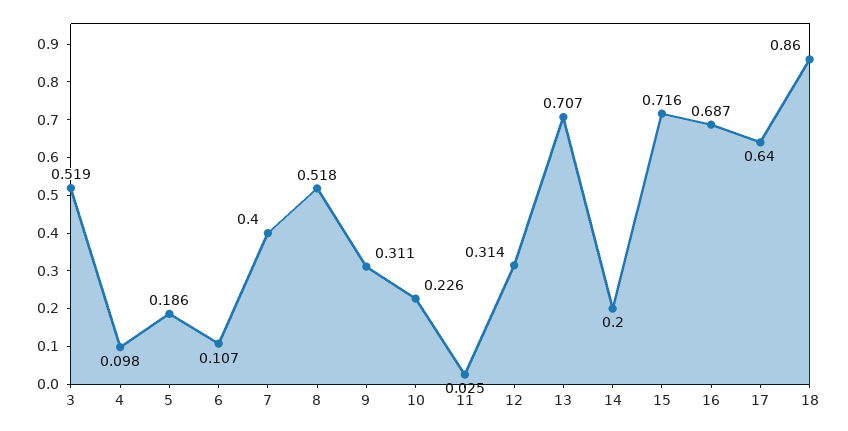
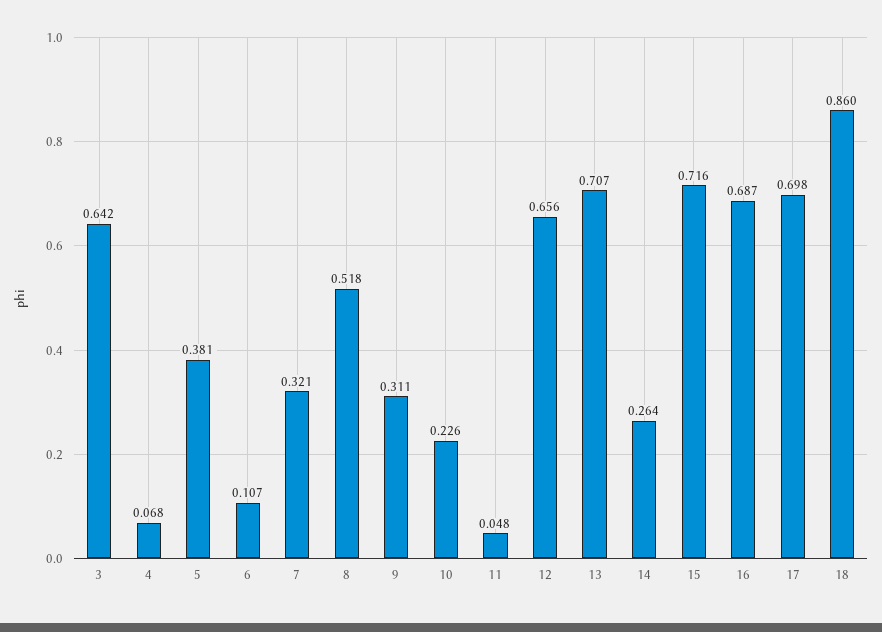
3: 0.519 -> 0.642
4: 0.098 -> 0.068
5: 0.186 -> 0.381
7: 0.4 -> 0.321
11: 0.025 -> 0.048
12: 0.314 -> 0.656
14: 0.2 -> 0.264
17: 0.64 -> 0.698

